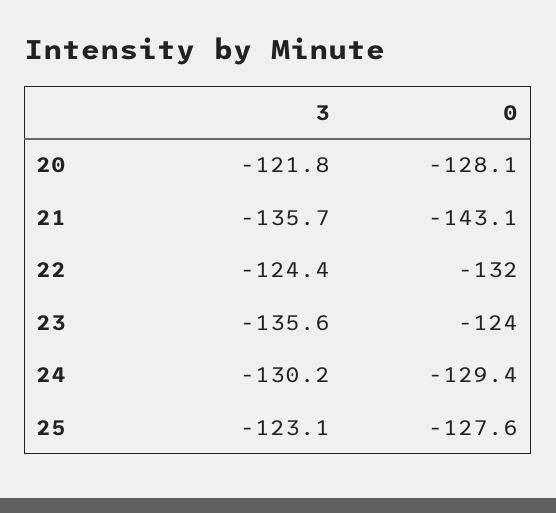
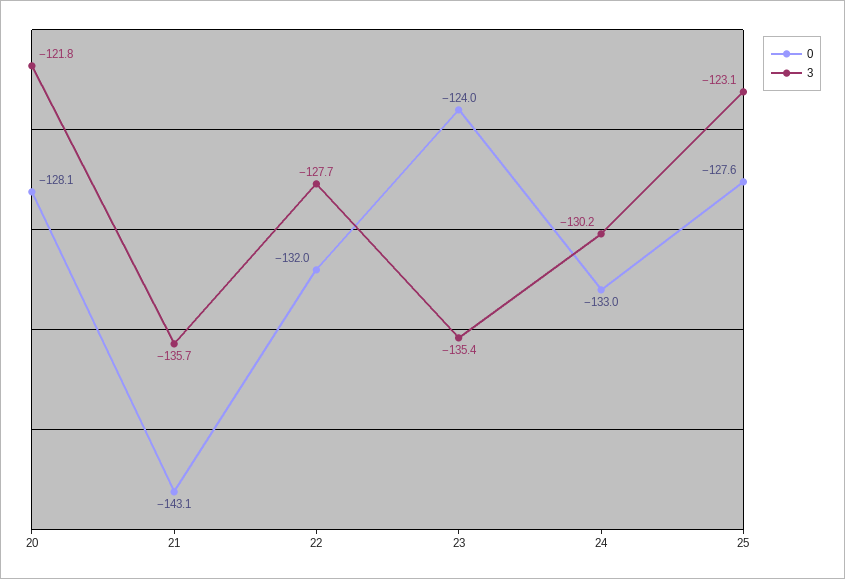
3, 22: -124.4 -> -127.7
3, 23: -135.6 -> -135.4
0, 24: -129.4 -> -133

